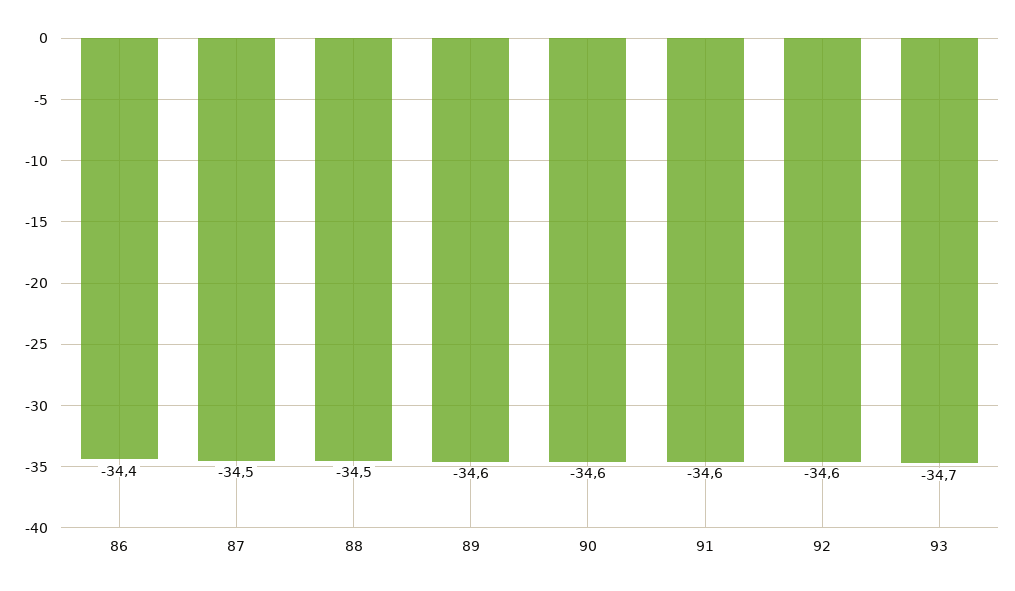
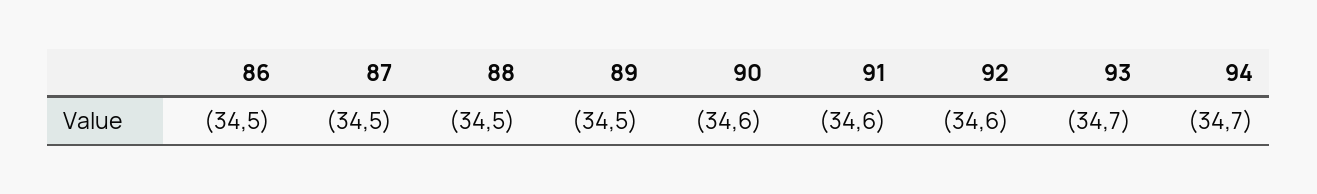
86: -34.4 -> -34.5
89: -34.6 -> -34.5
94: none -> -34.7

